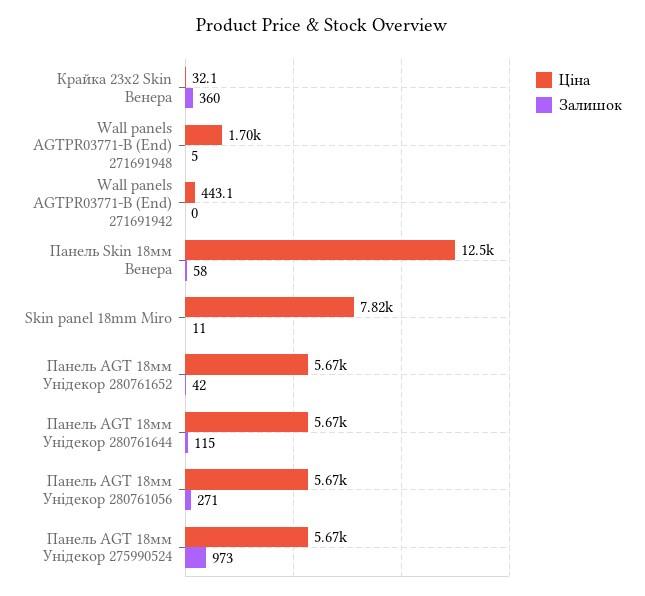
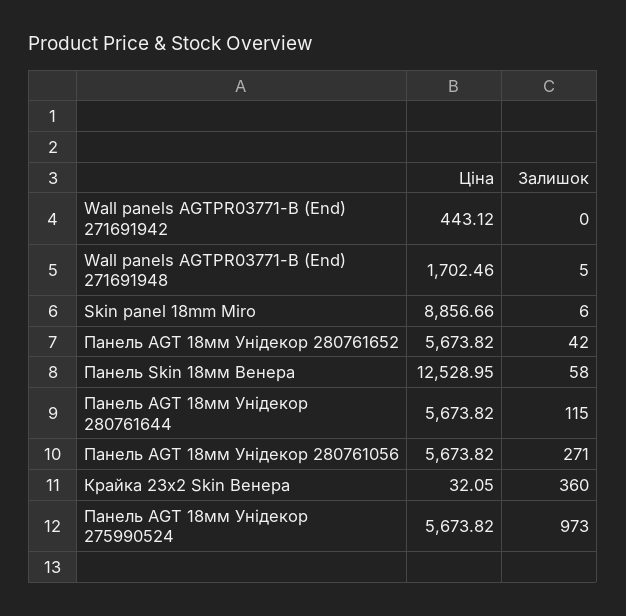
Ціна, Skin panel 18mm Miro: 7820 -> 8856.66
Залишок, Skin panel 18mm Miro: 11 -> 6

